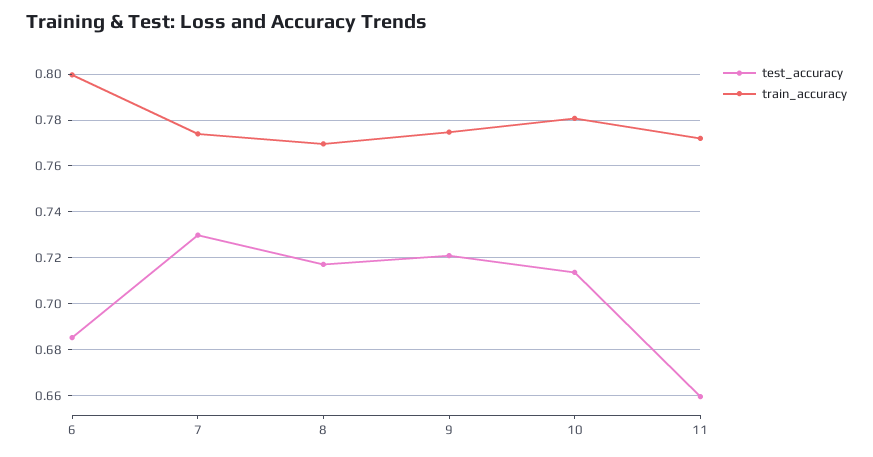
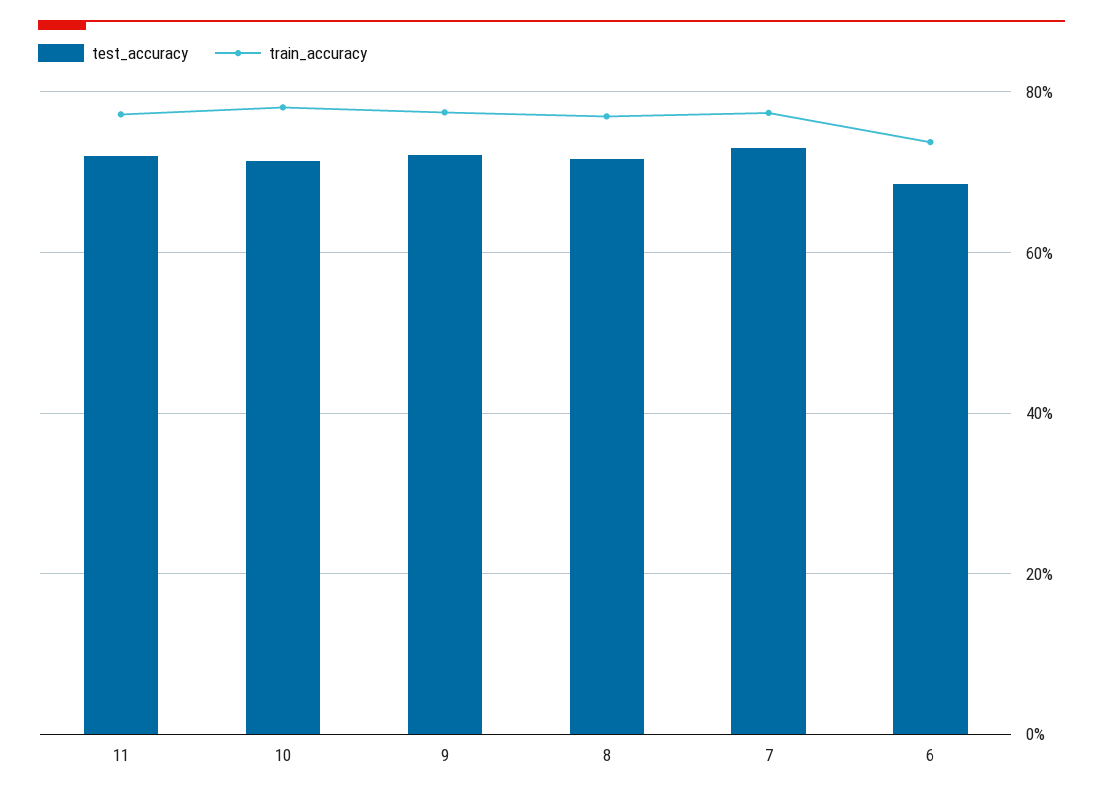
train_accuracy, 6: 0.8 -> 0.74
test_accuracy, 11: 0.66 -> 0.72

